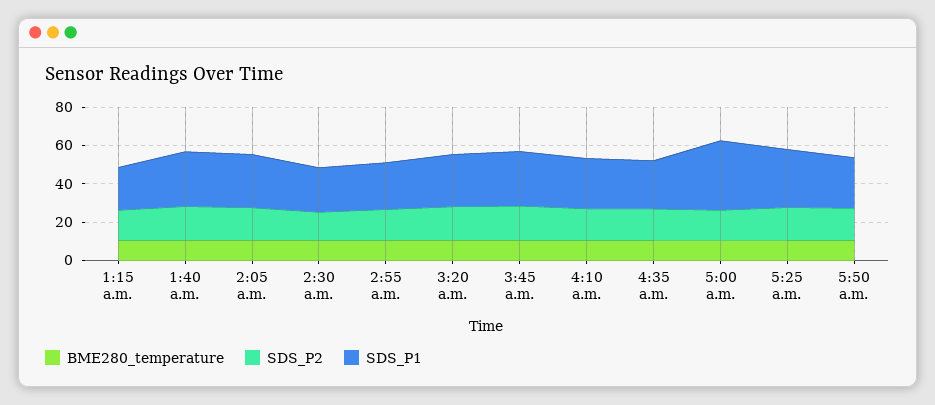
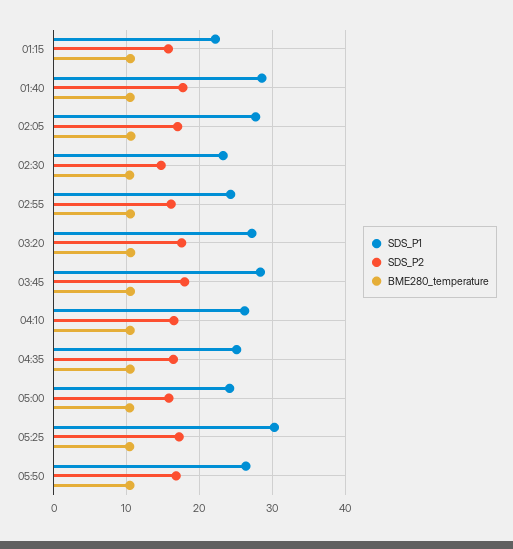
SDS_P1, 5:00 a.m.: 35 -> 24

